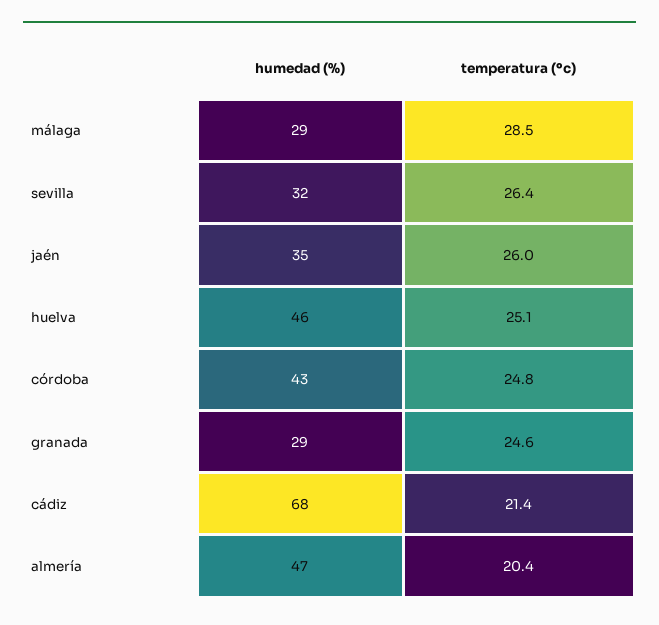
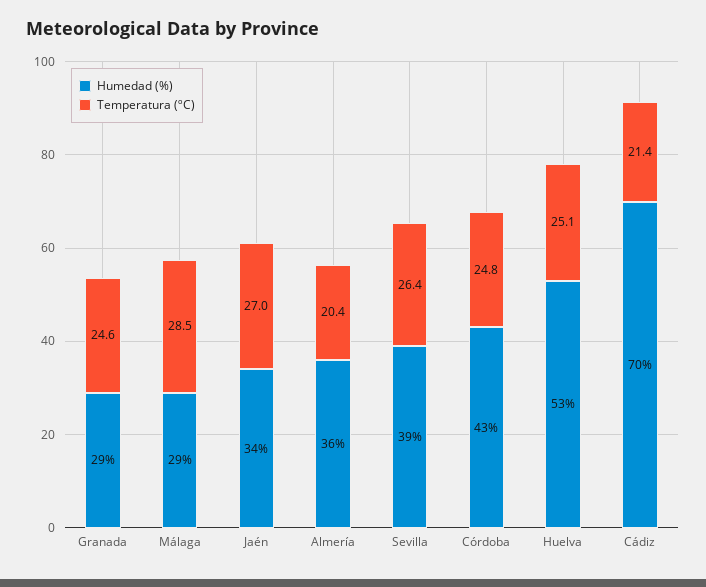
humedad (%), sevilla: 32 -> 39
humedad (%), jaén: 35 -> 34
temperatura (ºc), jaén: 26 -> 27
humedad (%), huelva: 46 -> 53
humedad (%), cádiz: 68 -> 70
humedad (%), almería: 47 -> 36

